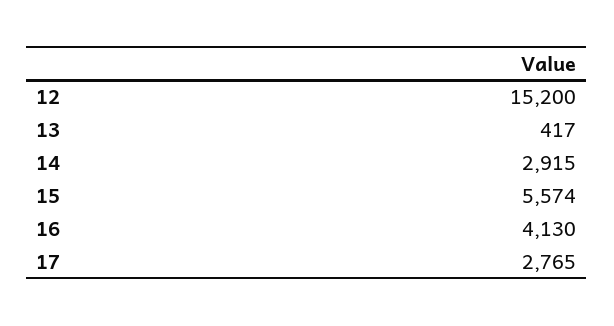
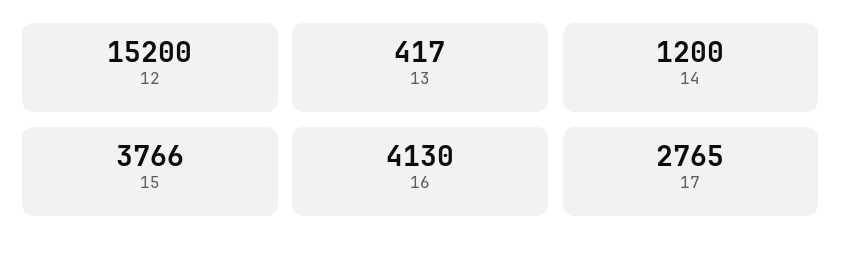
14: 2915 -> 1200
15: 5574 -> 3766

